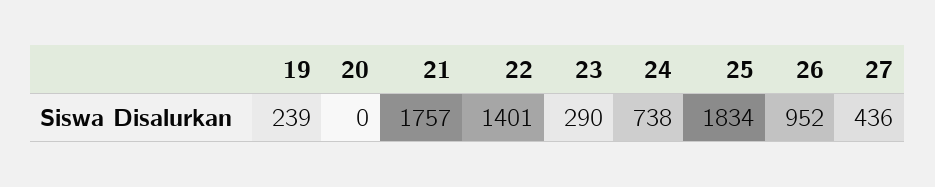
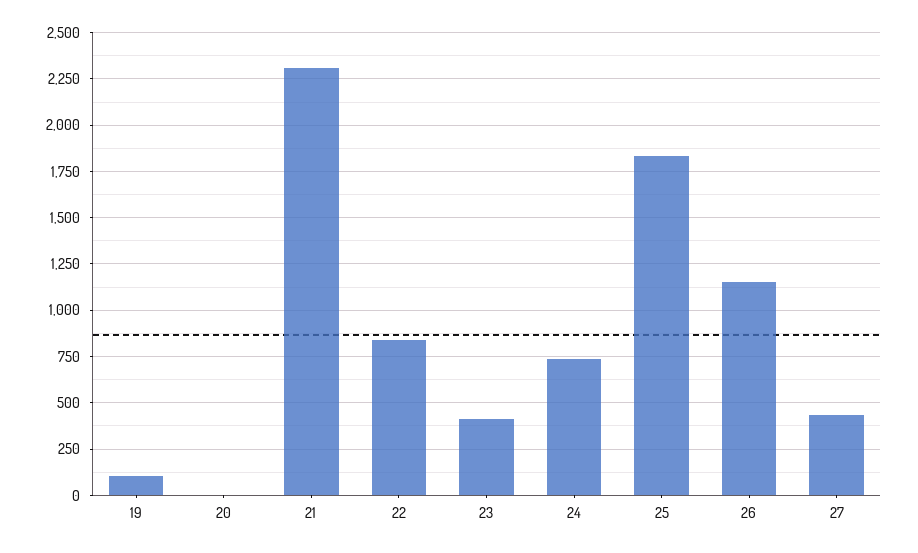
19: 239 -> 100
21: 1757 -> 2300
22: 1401 -> 850
23: 290 -> 400
26: 952 -> 1150

